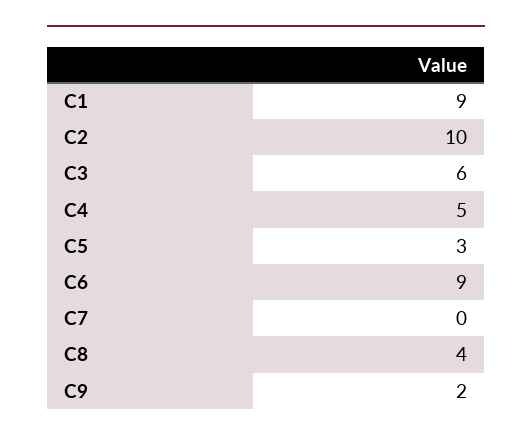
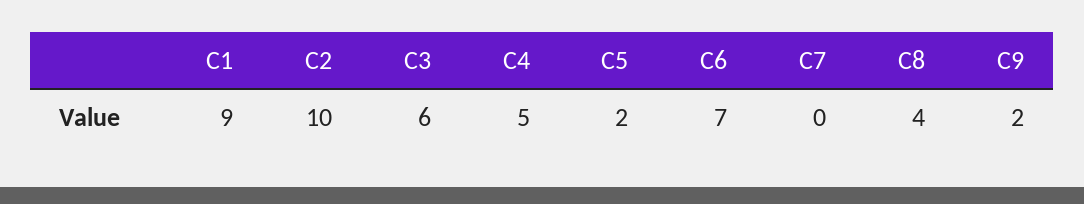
C5: 3 -> 2
C6: 9 -> 7

